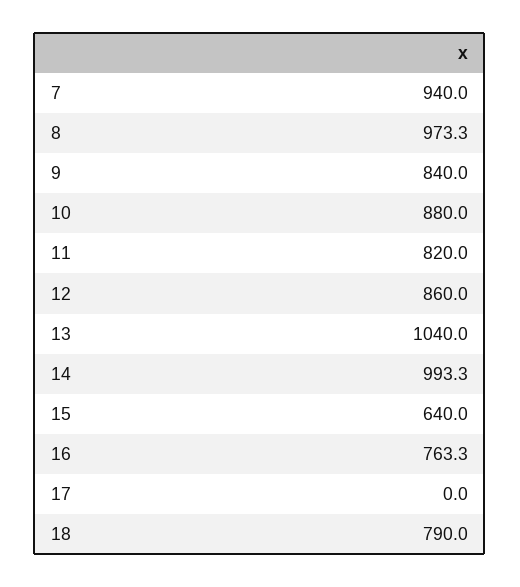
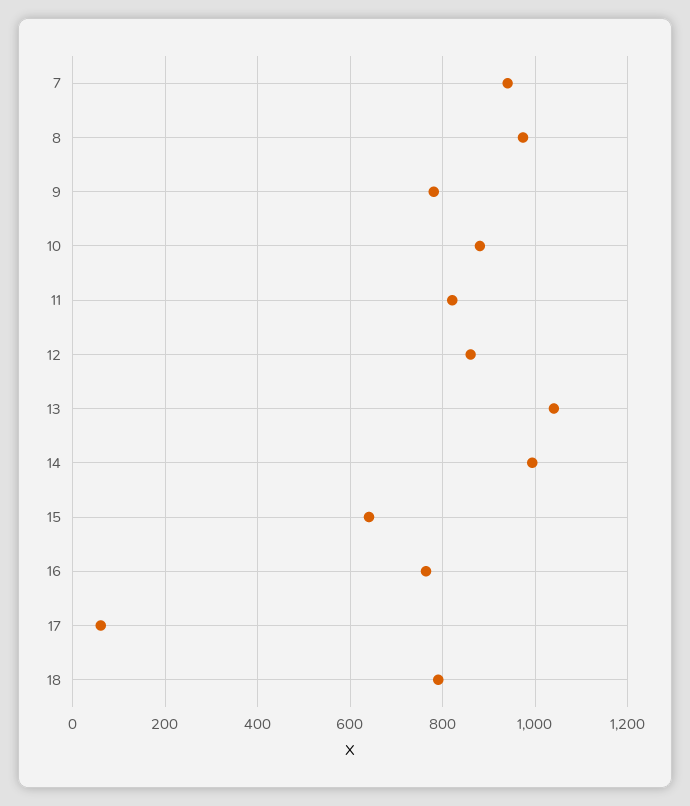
9: 840 -> 780
17: 0 -> 60

